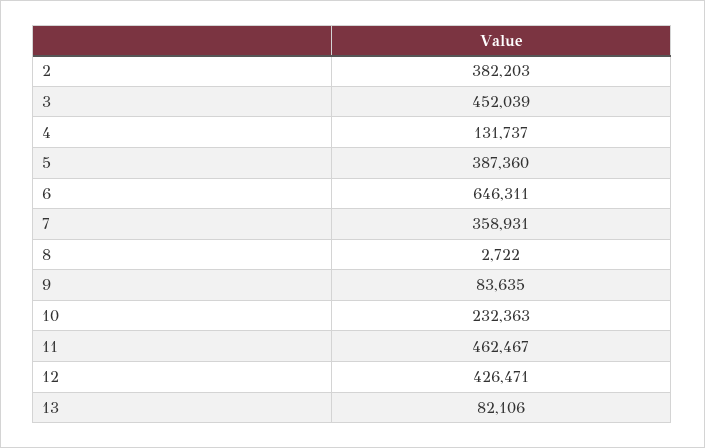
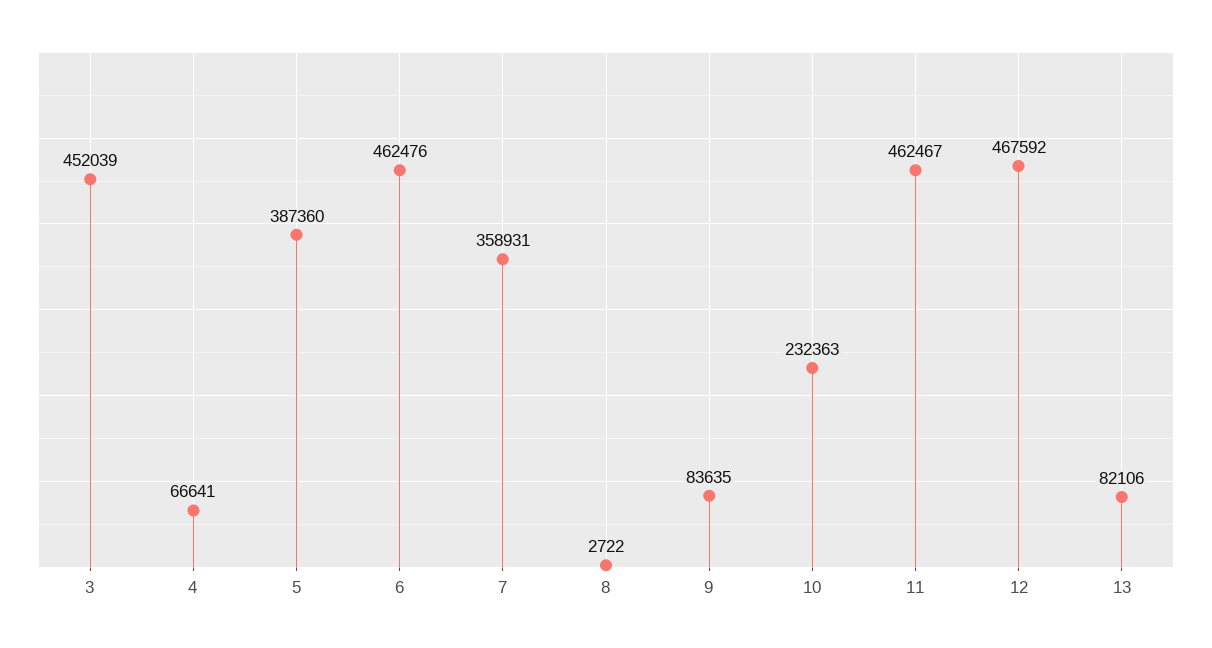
2: 382203 -> none
4: 131737 -> 66641
6: 646311 -> 462476
12: 426471 -> 467592

